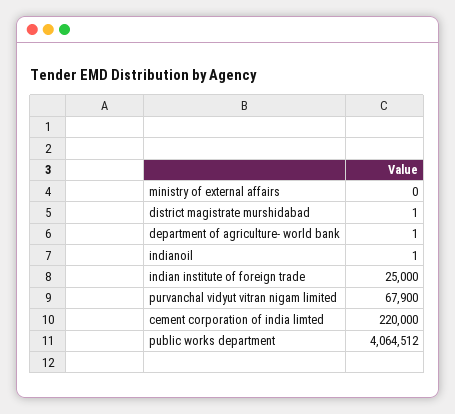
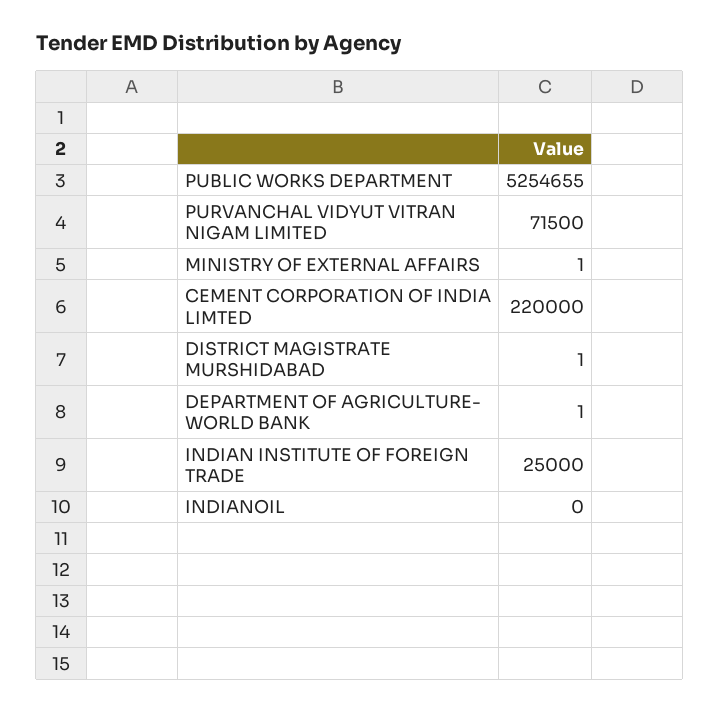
ministry of external affairs: 0 -> 1
indianoil: 1 -> 0
purvanchal vidyut vitran nigam limited: 67900 -> 71500
public works department: 4064512 -> 5254655

